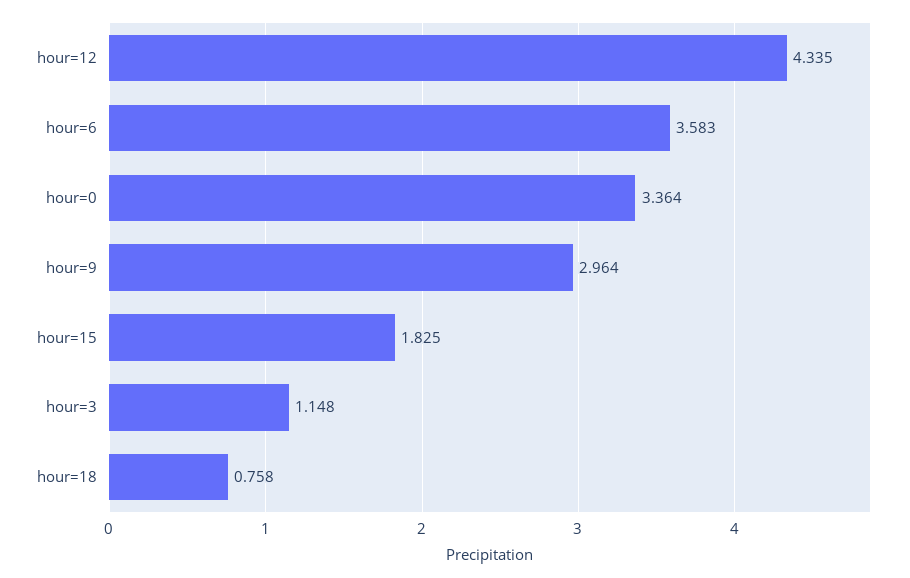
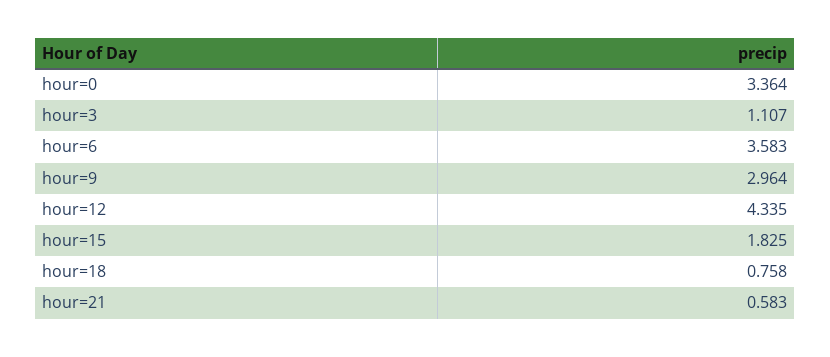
hour=3: 1.148 -> 1.107
hour=21: none -> 0.583

